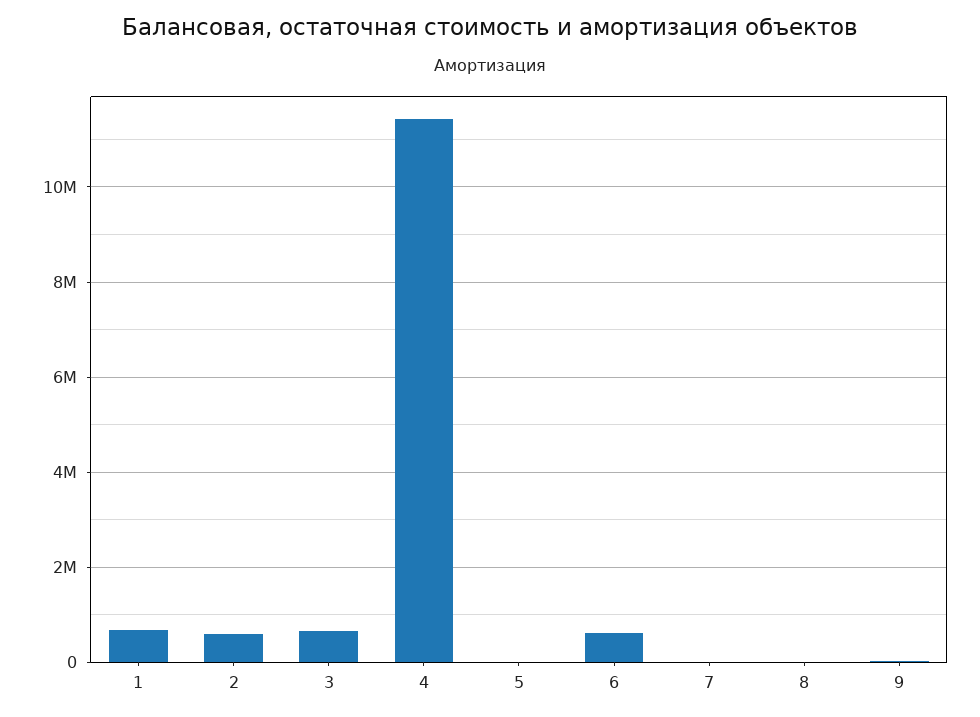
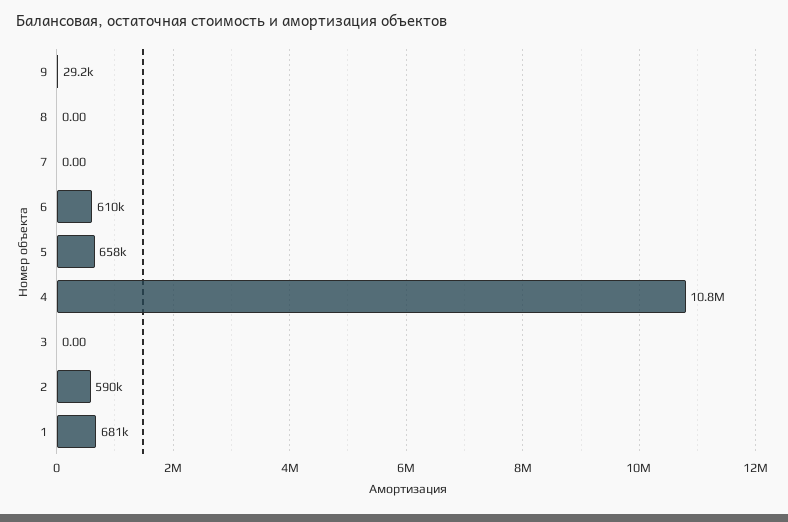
3: 600000 -> 0
4: 11400000 -> 10800000
5: 0 -> 658000

